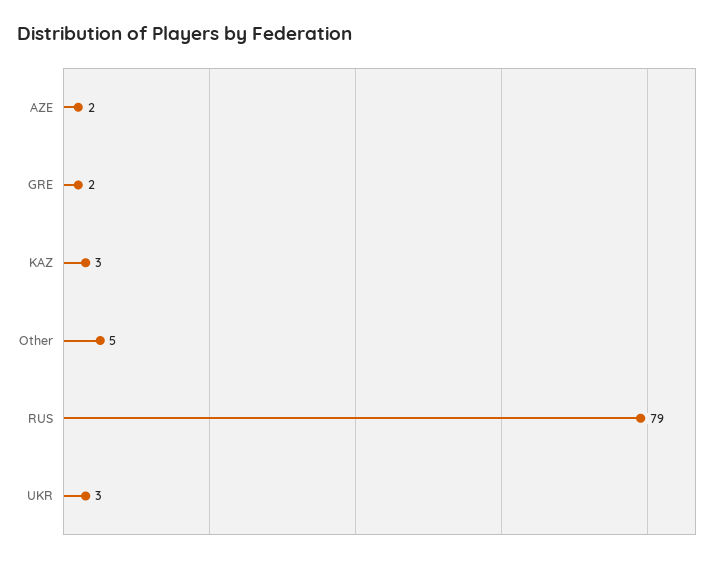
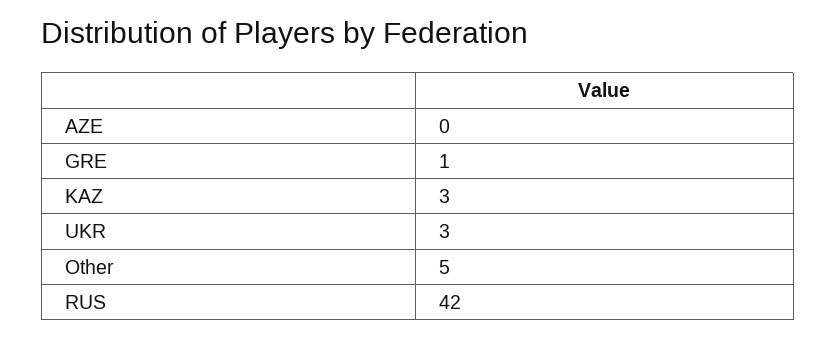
AZE: 2 -> 0
GRE: 2 -> 1
RUS: 79 -> 42

